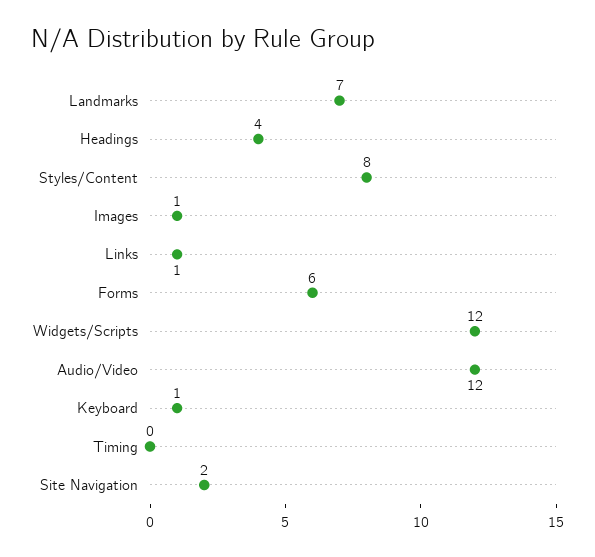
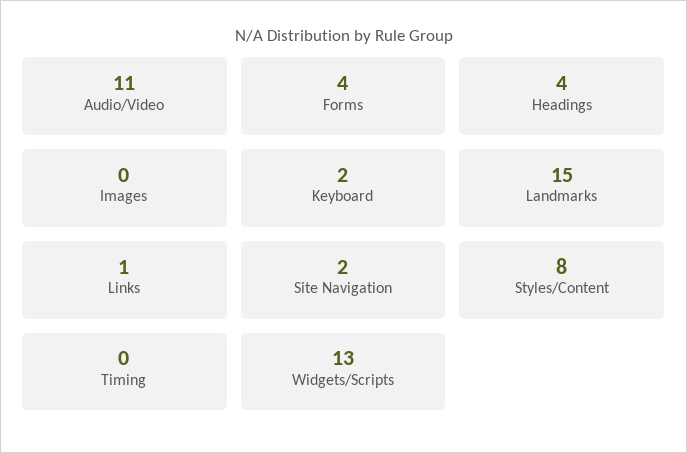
Landmarks: 7 -> 15
Images: 1 -> 0
Forms: 6 -> 4
Widgets/Scripts: 12 -> 13
Audio/Video: 12 -> 11
Keyboard: 1 -> 2

